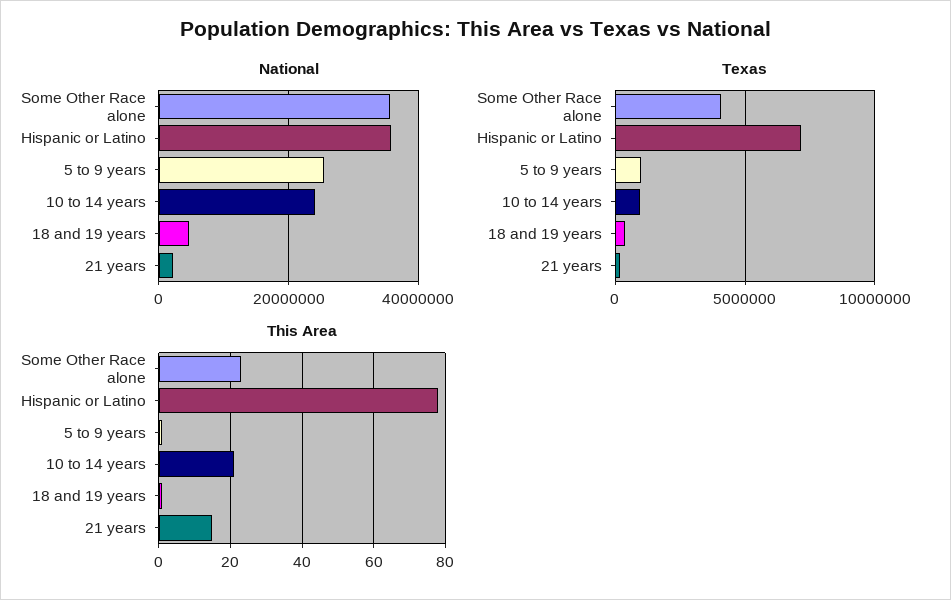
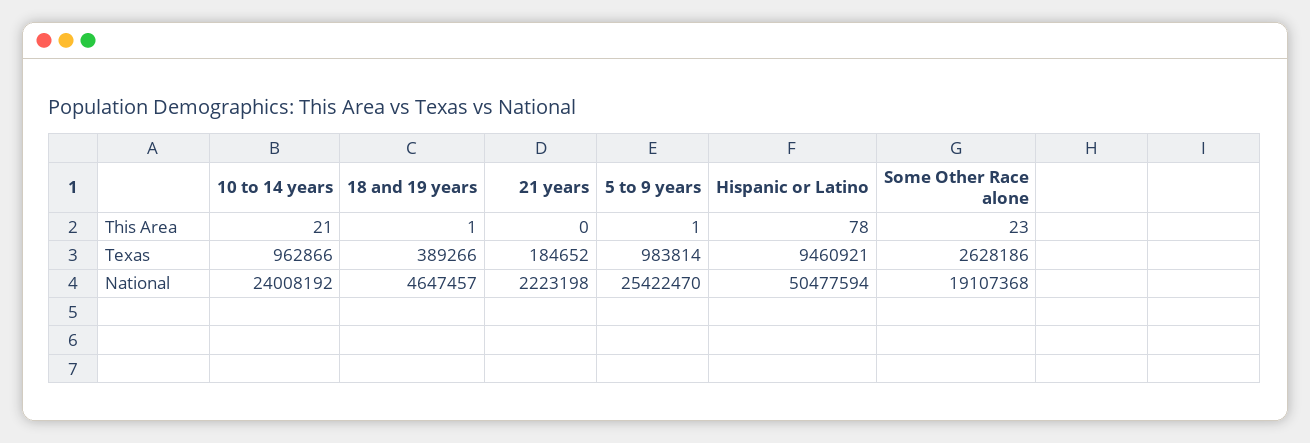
National, Some Other Race alone: 36000000 -> 19107368
National, Hispanic or Latino: 36000000 -> 50477594
Texas, Some Other Race alone: 4000000 -> 2628186
Texas, Hispanic or Latino: 7000000 -> 9460921
This Area, 21 years: 15 -> 0

